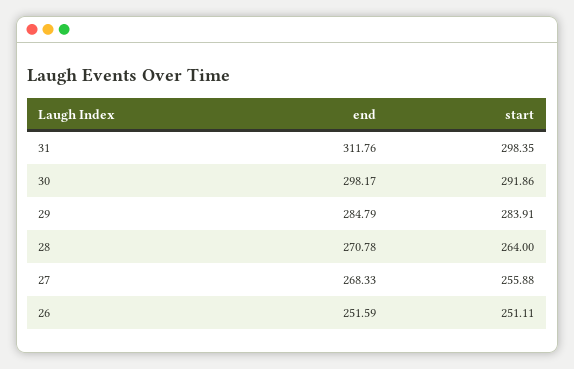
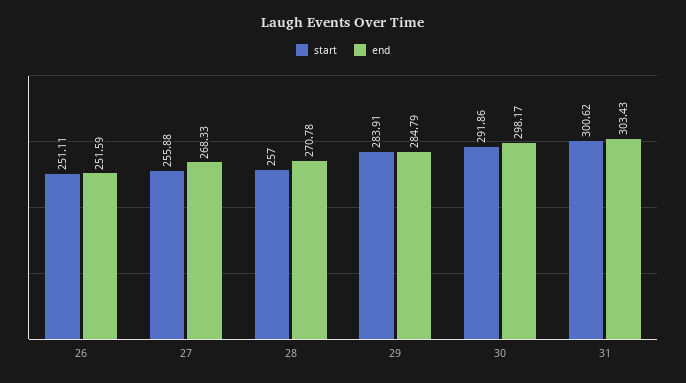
end, 31: 311.76 -> 303.43
start, 31: 298.35 -> 300.62
start, 28: 264 -> 257

